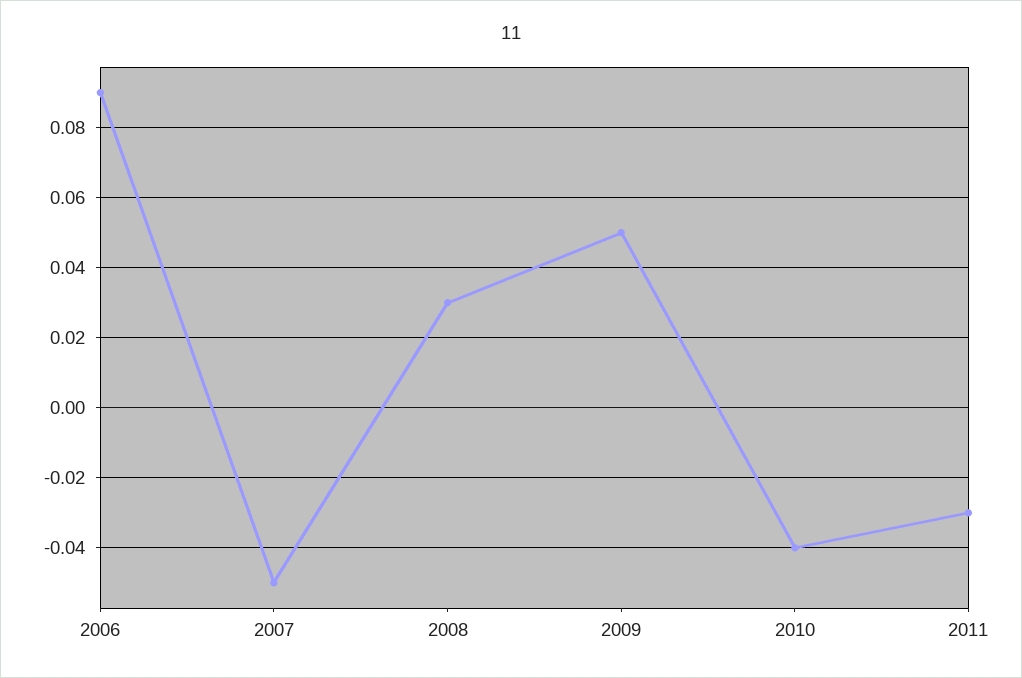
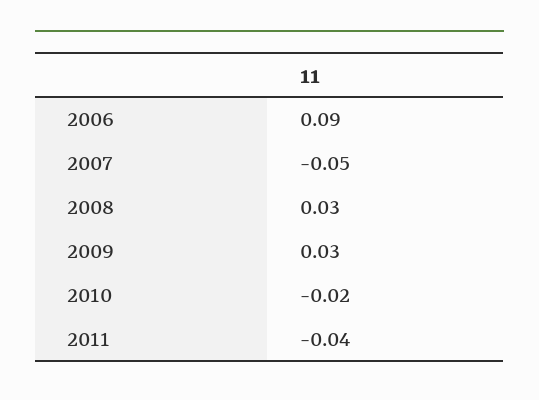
2009: 0.05 -> 0.03
2010: -0.04 -> -0.02
2011: -0.03 -> -0.04

